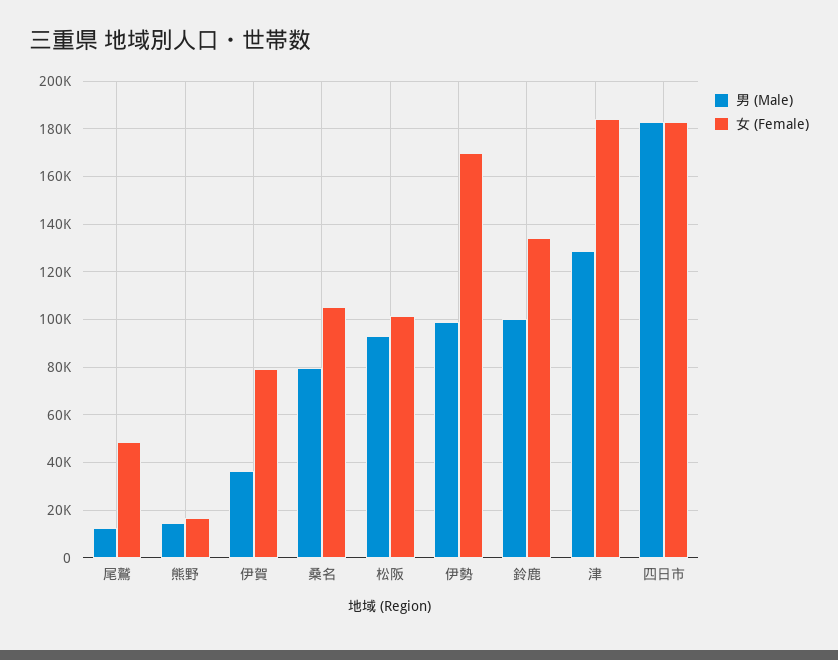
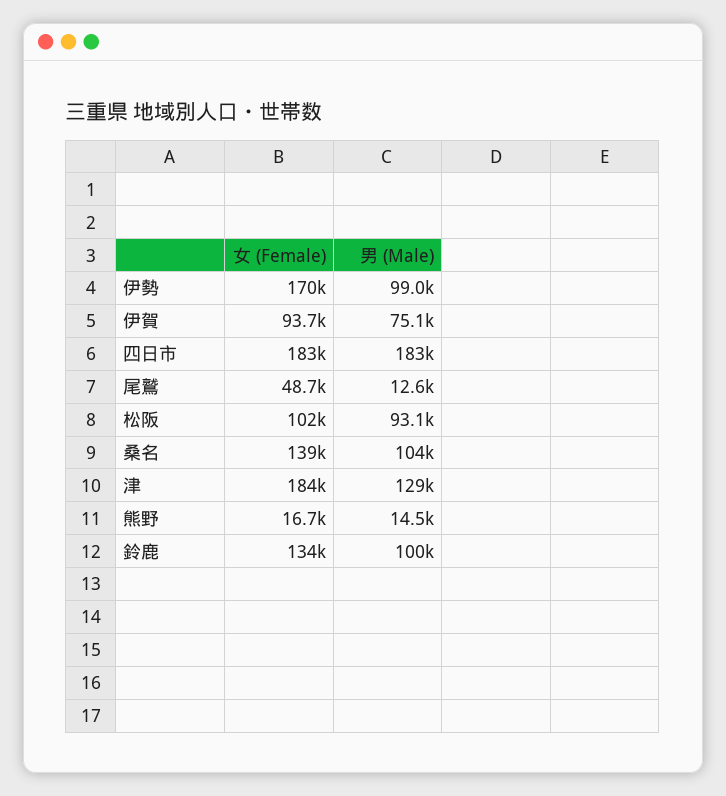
男 (Male), 伊賀: 35000 -> 75100
女 (Female), 伊賀: 80000 -> 93700
男 (Male), 桑名: 80000 -> 104000
女 (Female), 桑名: 105000 -> 139000

